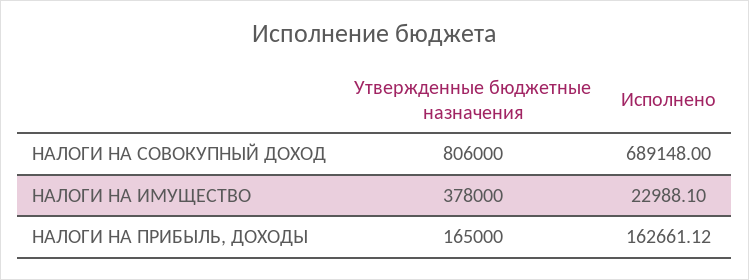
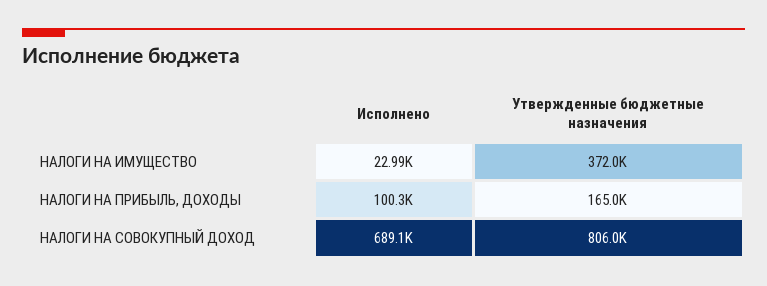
Утвержденные бюджетные назначения, НАЛОГИ НА ИМУЩЕСТВО: 378000 -> 372000
Исполнено, НАЛОГИ НА ПРИБЫЛЬ, ДОХОДЫ: 162661.12 -> 100300

